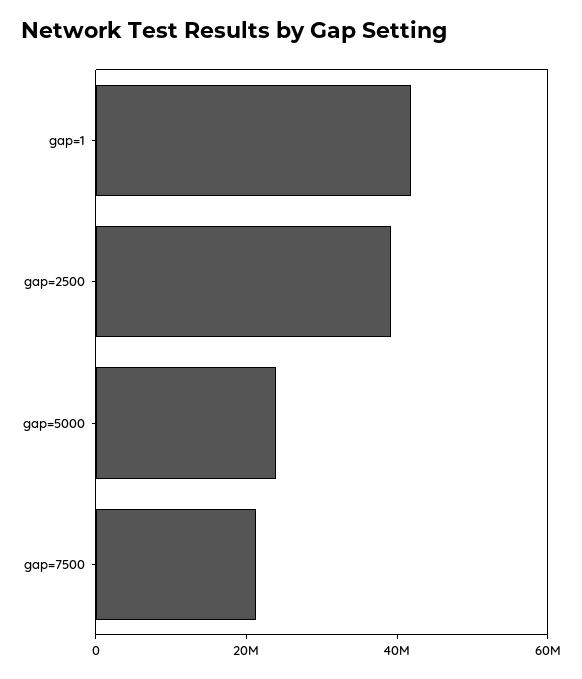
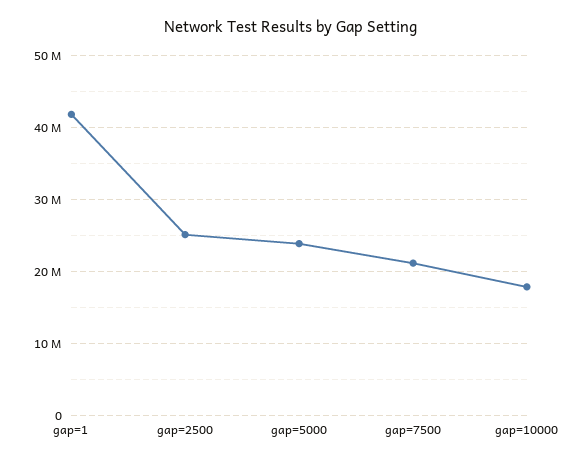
gap=2500: 40000000 -> 25000000
gap=10000: none -> 18000000

